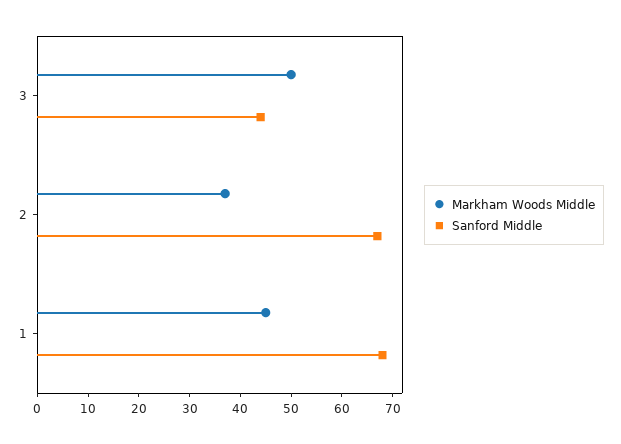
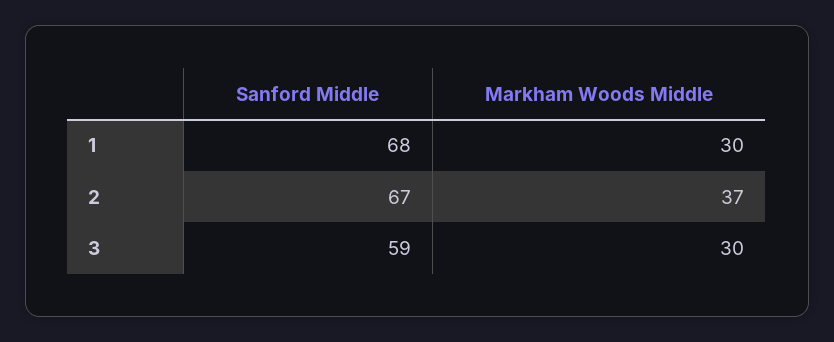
Markham Woods Middle, 3: 50 -> 30
Sanford Middle, 3: 45 -> 59
Markham Woods Middle, 1: 45 -> 30

